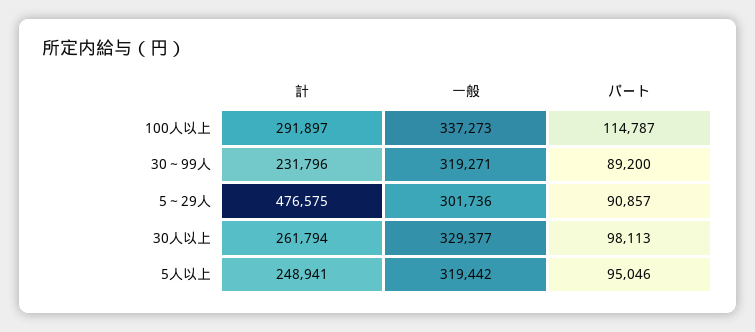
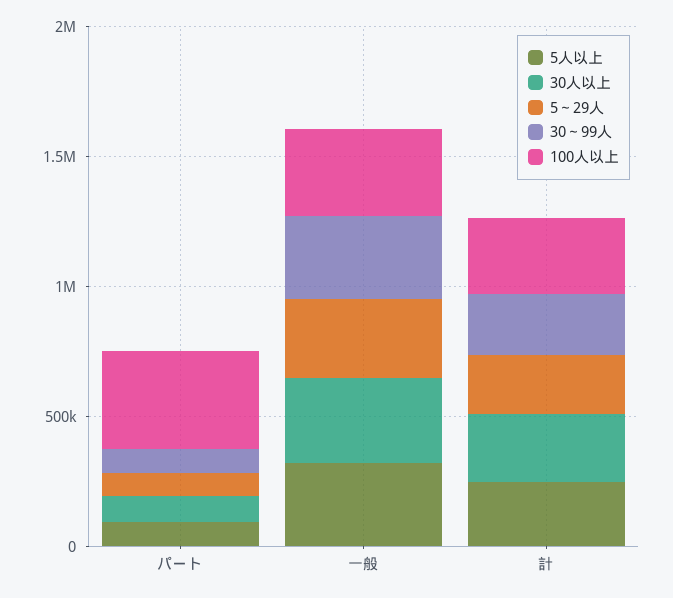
100人以上, パート: 114787 -> 400000
5～29人, 計: 476575 -> 200000

